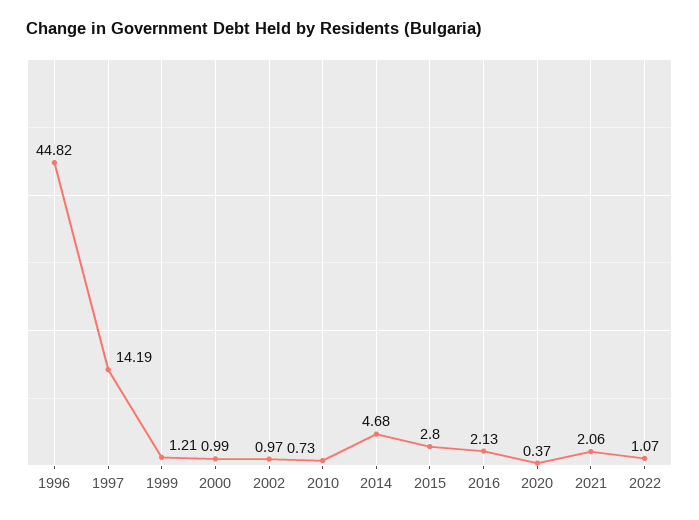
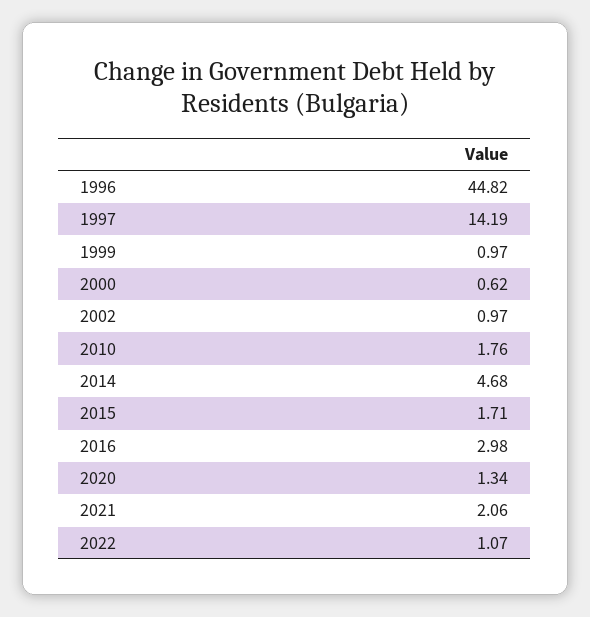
1999: 1.21 -> 0.97
2000: 0.99 -> 0.62
2010: 0.73 -> 1.76
2015: 2.8 -> 1.71
2016: 2.13 -> 2.98
2020: 0.37 -> 1.34

